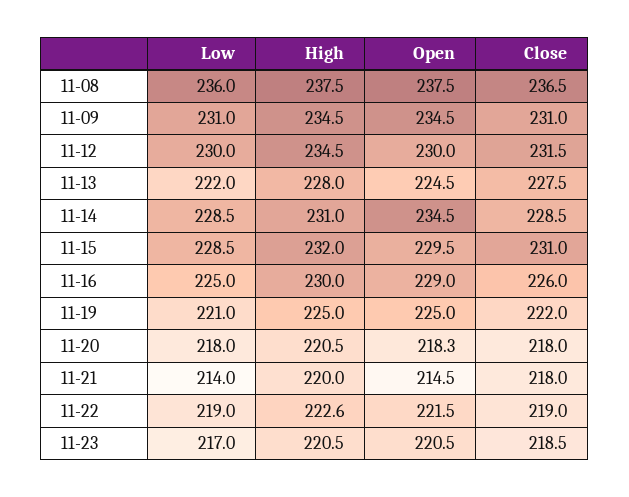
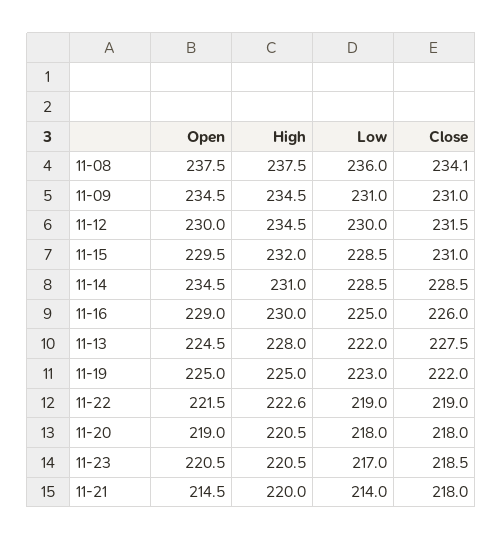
Close, 11-08: 236.5 -> 234.1
Low, 11-19: 221 -> 223
Open, 11-20: 218.3 -> 219

